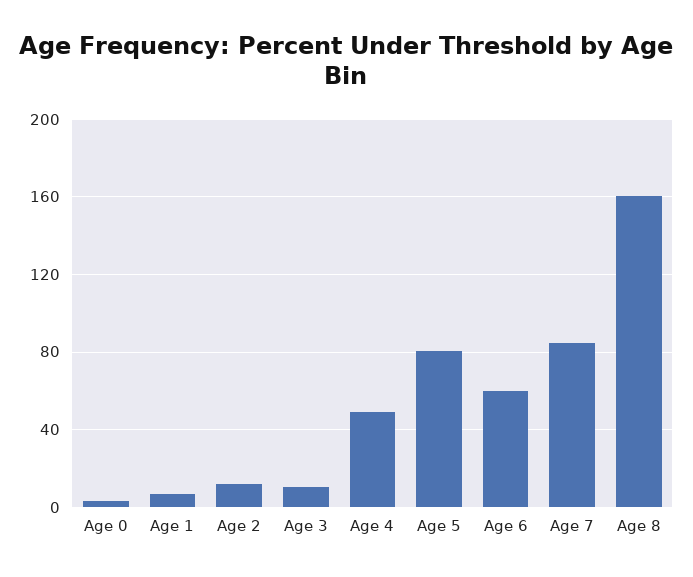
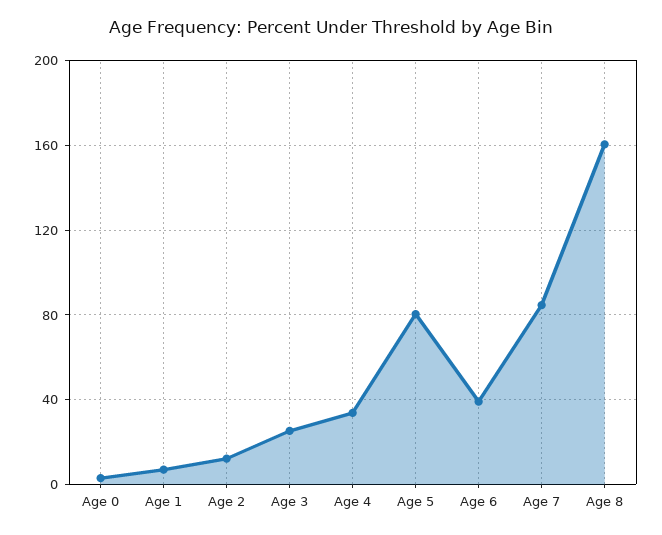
Age 3: 10 -> 25
Age 4: 50 -> 35
Age 6: 60 -> 40

